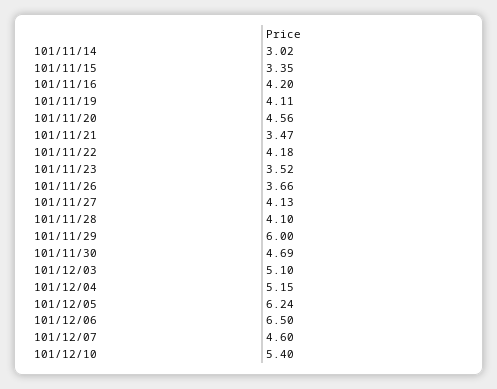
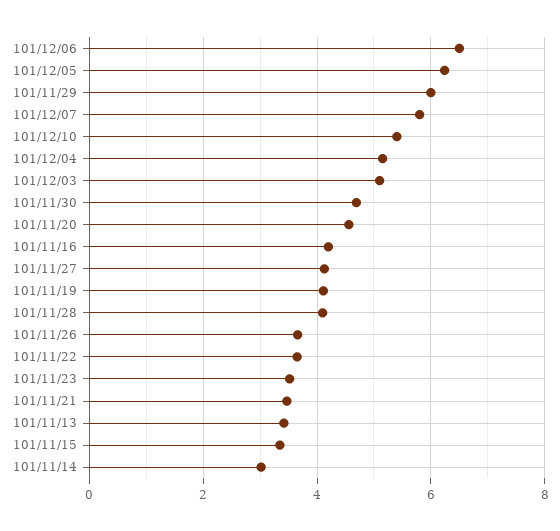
101/11/22: 4.18 -> 3.6
101/12/07: 4.6 -> 5.8
101/11/13: none -> 3.4

